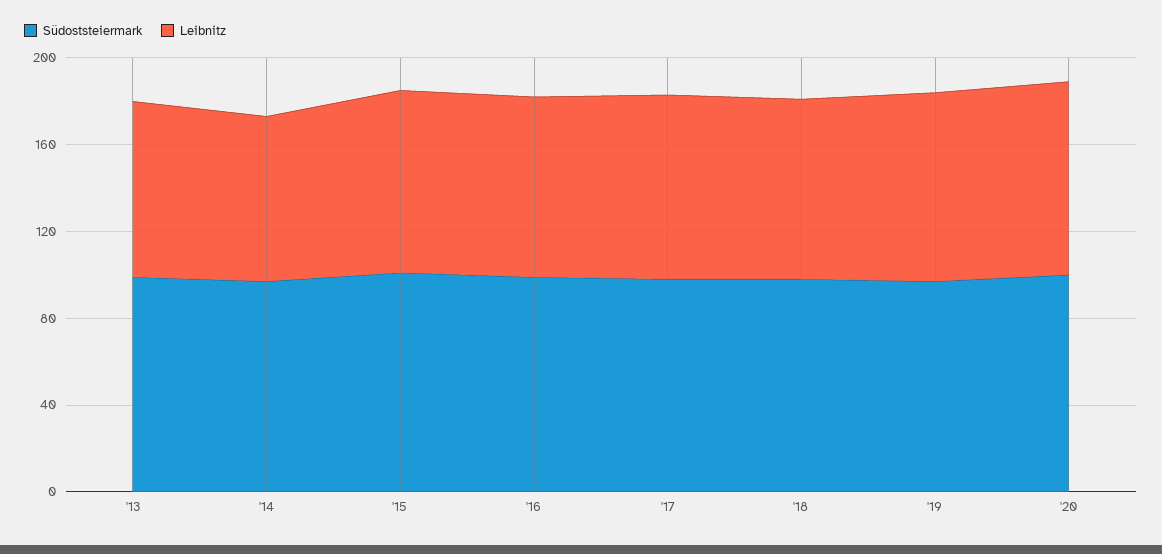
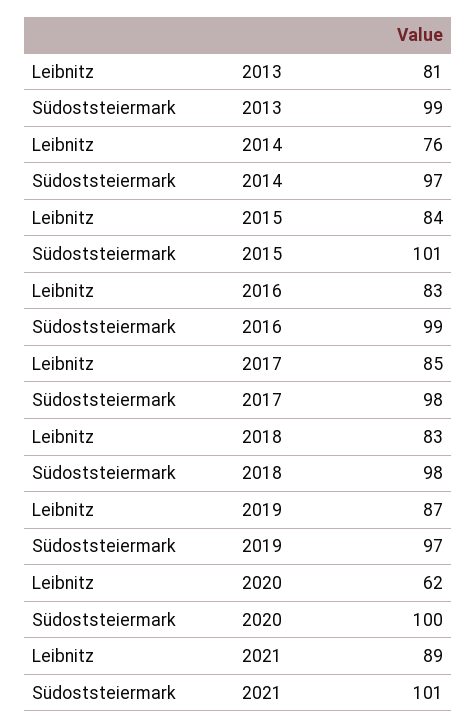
Leibnitz, '20: 90 -> 62
Leibnitz, 2021: none -> 89
Südoststeiermark, 2021: none -> 101

